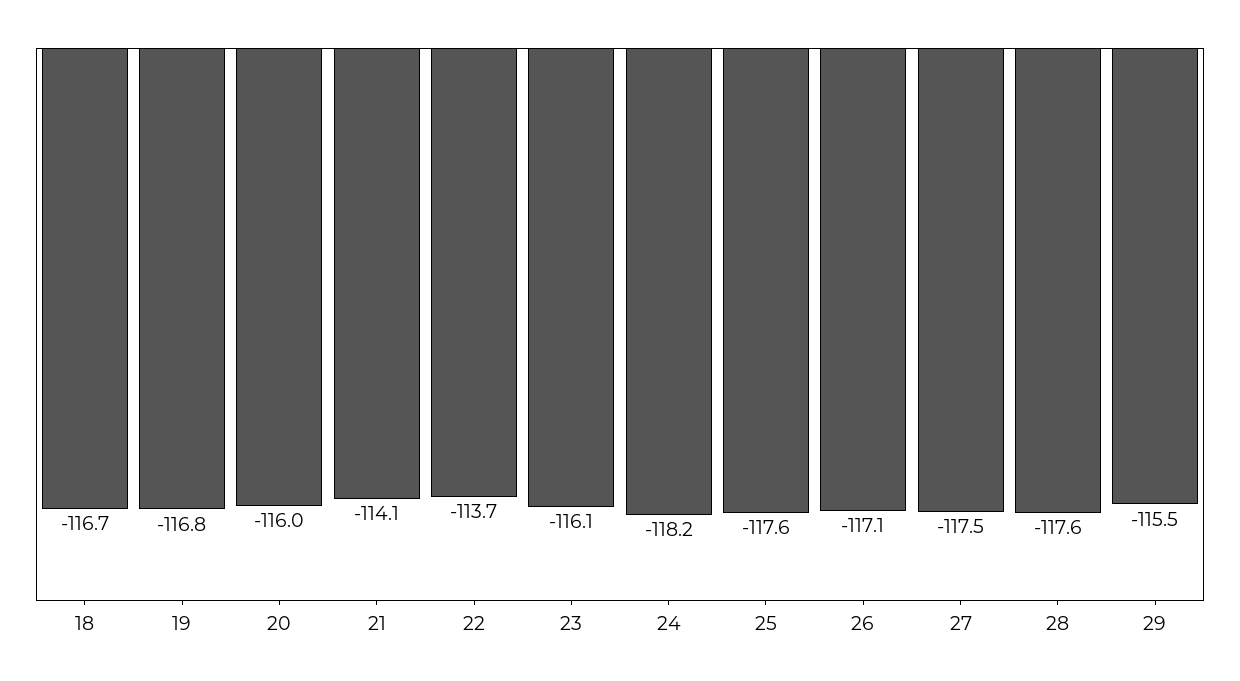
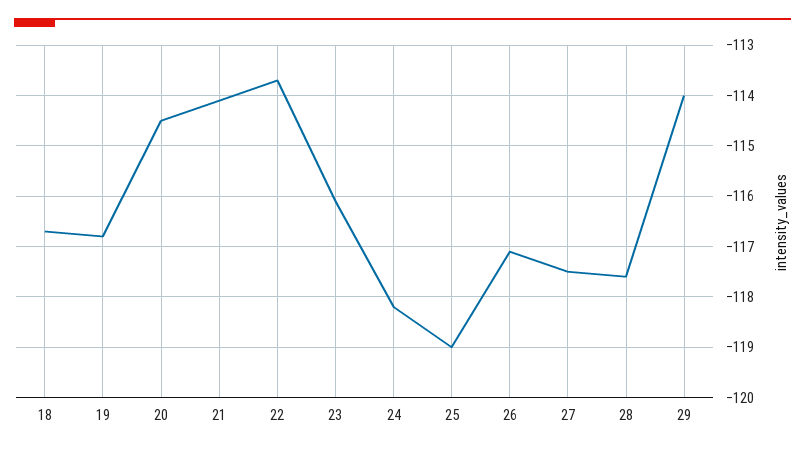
20: -116 -> -114.5
25: -117.6 -> -119
29: -115.5 -> -114

